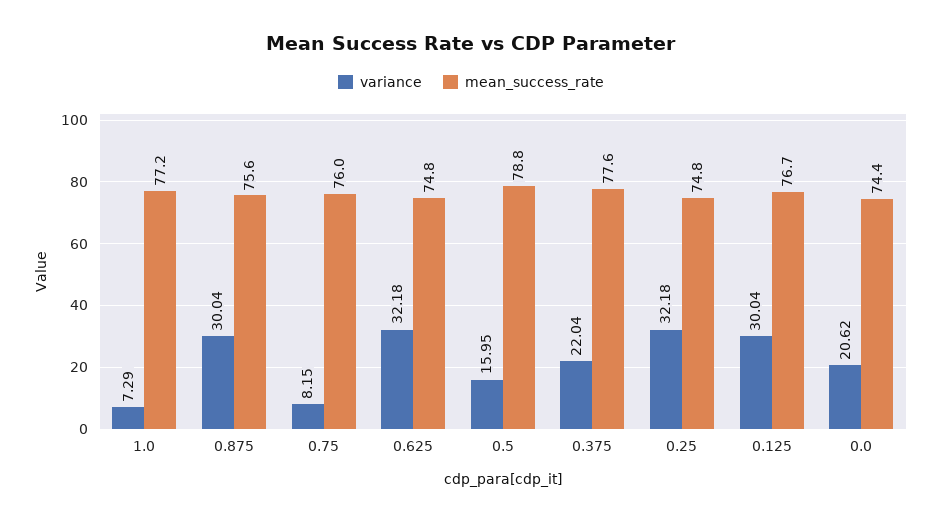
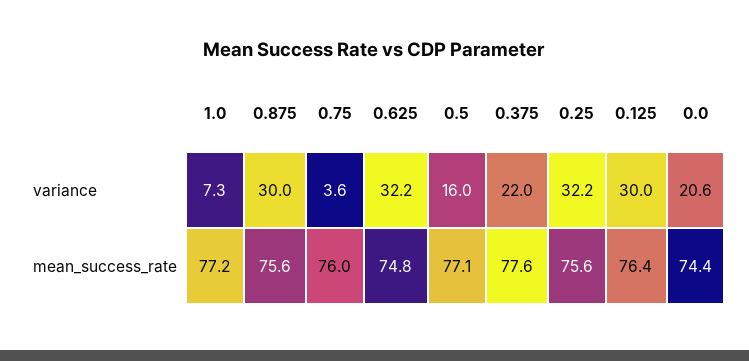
variance, 0.75: 8.15 -> 3.6
mean_success_rate, 0.5: 78.8 -> 77.1
mean_success_rate, 0.25: 74.8 -> 75.6
mean_success_rate, 0.125: 76.7 -> 76.4

